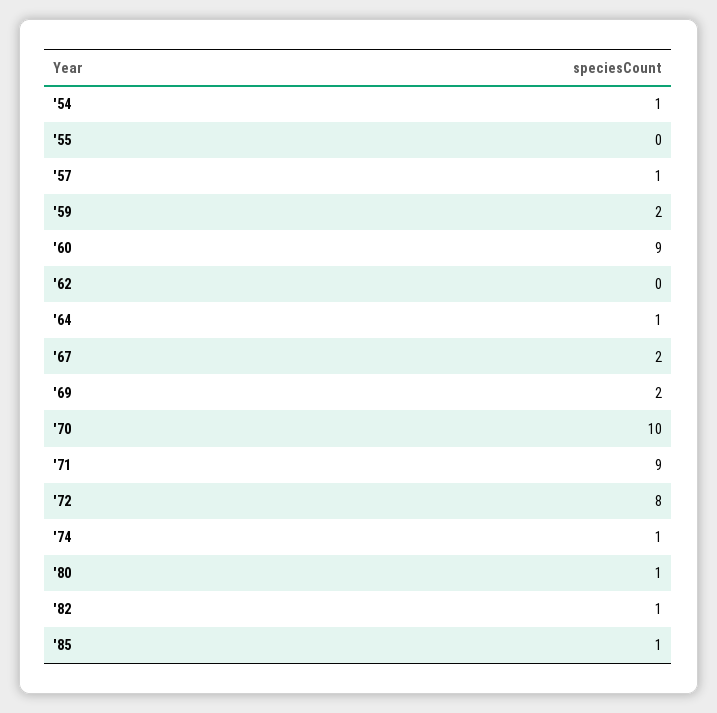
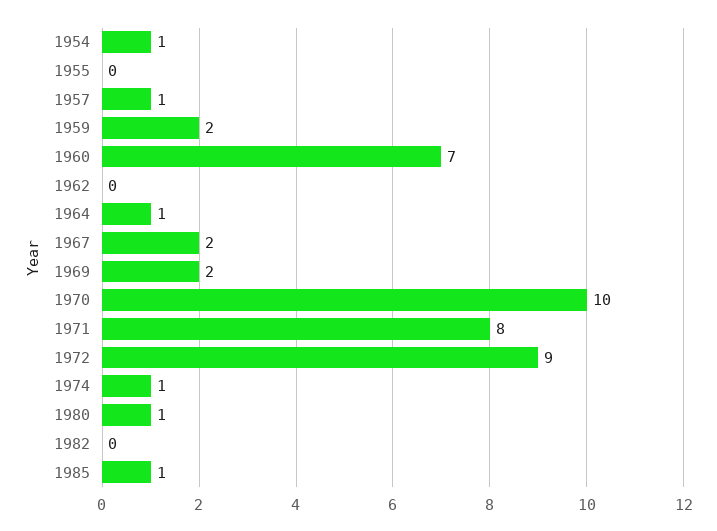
'60: 9 -> 7
'71: 9 -> 8
'72: 8 -> 9
'82: 1 -> 0

